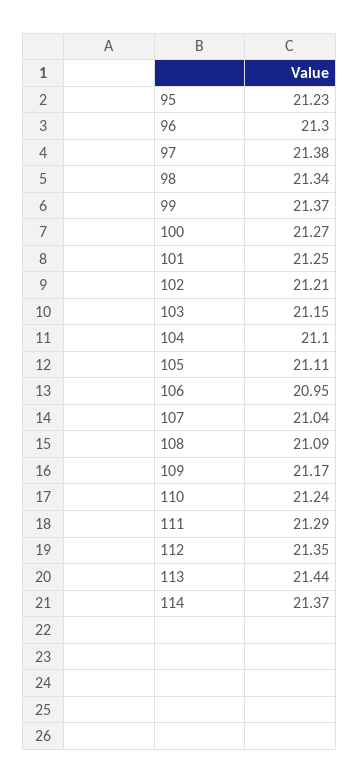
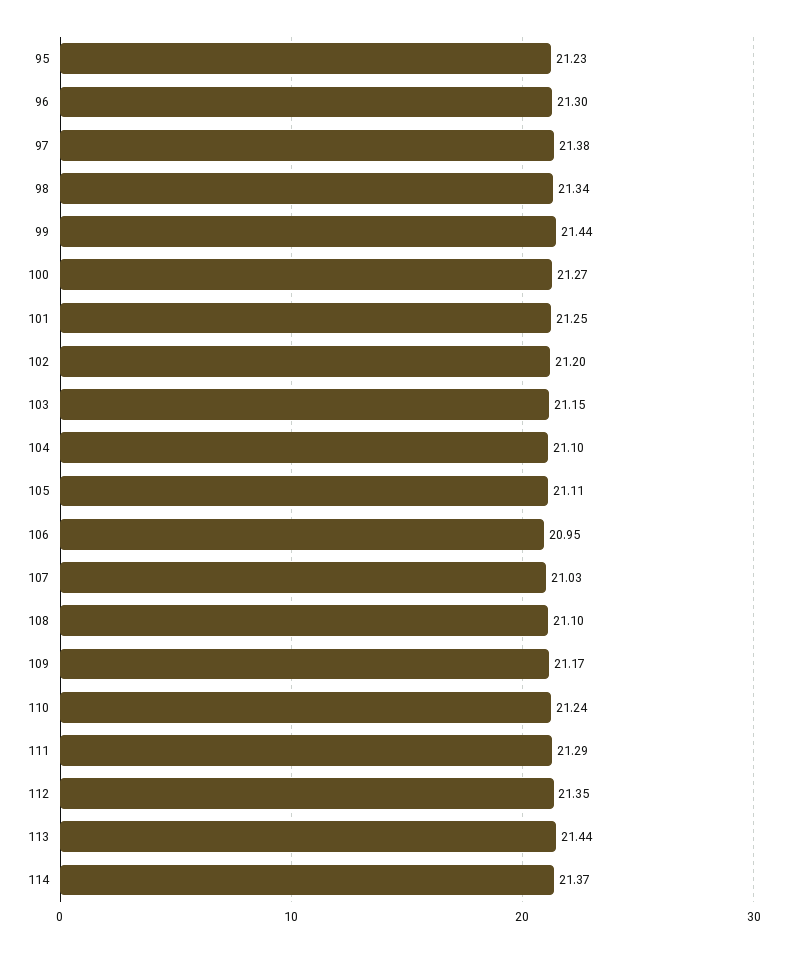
99: 21.37 -> 21.44
102: 21.21 -> 21.2
107: 21.04 -> 21.03
108: 21.09 -> 21.1

